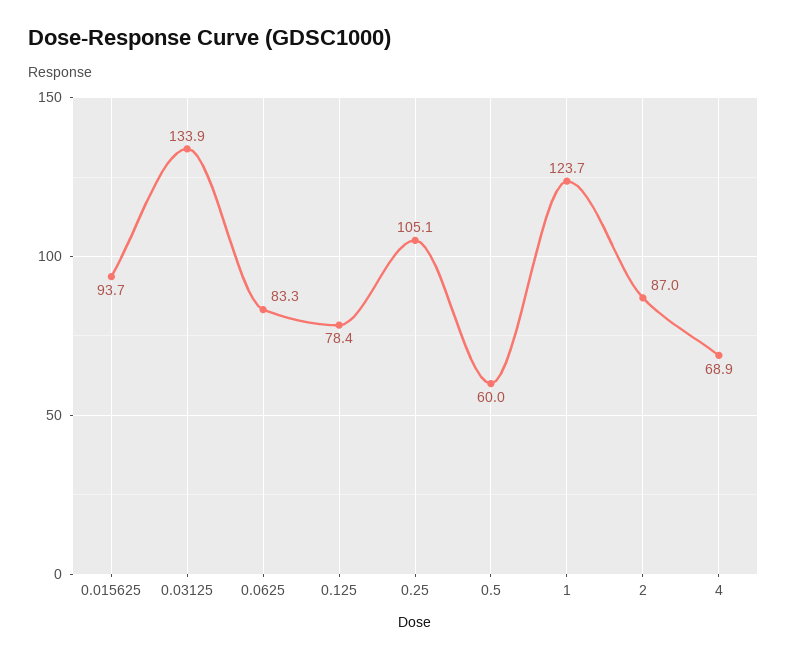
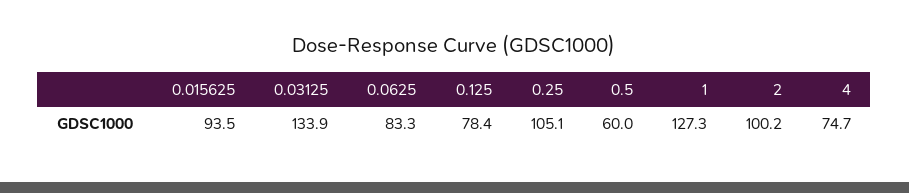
0.015625: 93.7 -> 93.5
1: 123.7 -> 127.3
2: 87 -> 100.2
4: 68.9 -> 74.7

